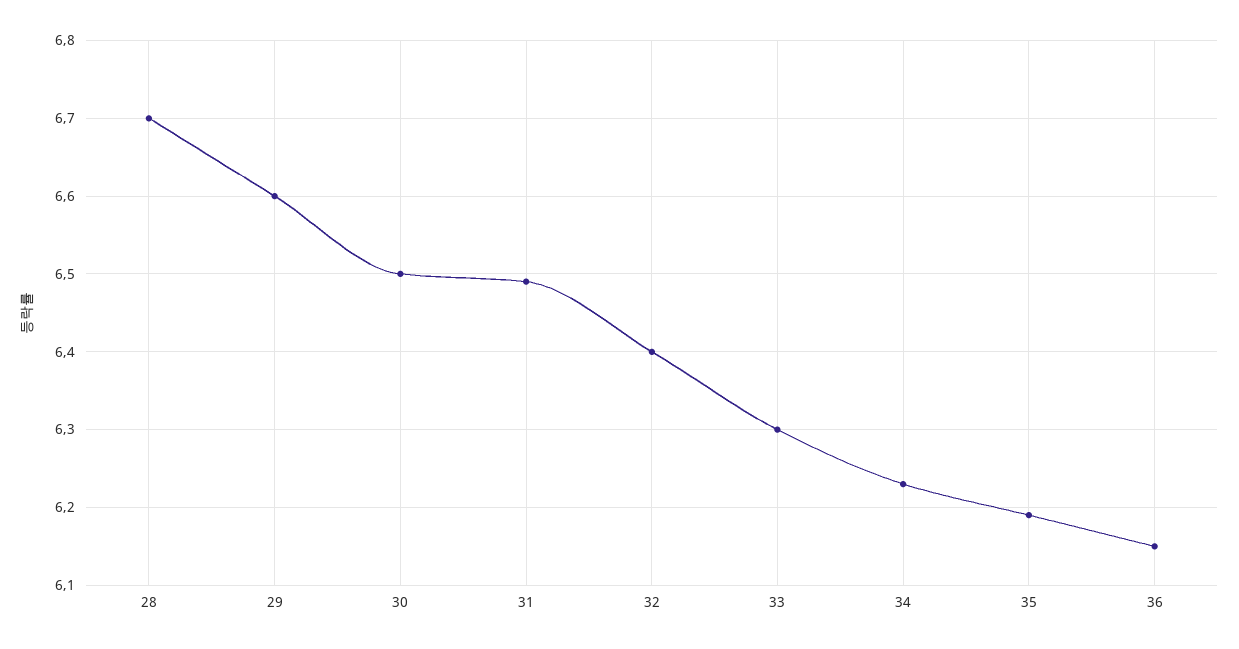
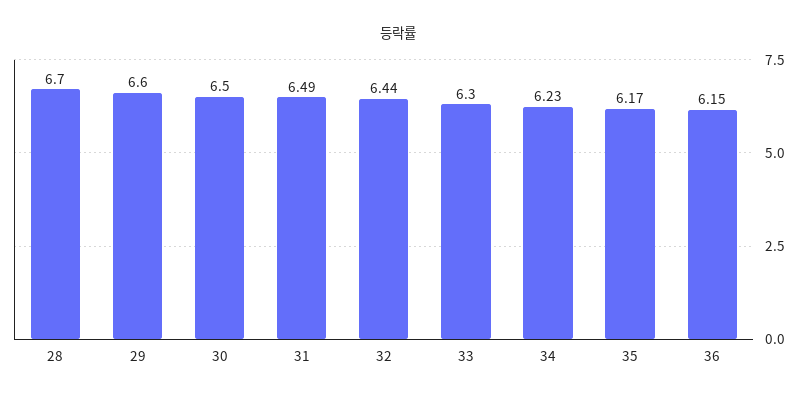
32: 6.4 -> 6.44
35: 6.19 -> 6.17

